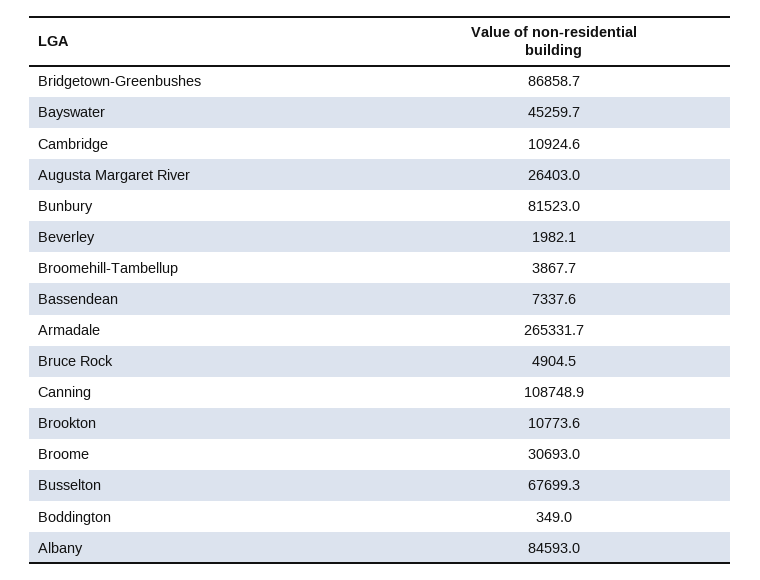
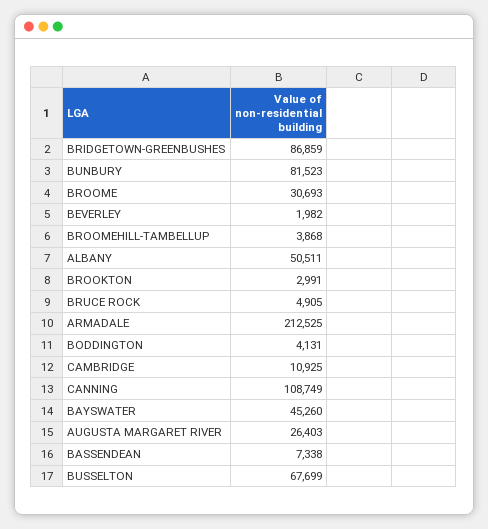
Armadale: 265331.7 -> 212525
Brookton: 10773.6 -> 2991
Boddington: 349 -> 4131
Albany: 84593 -> 50511

